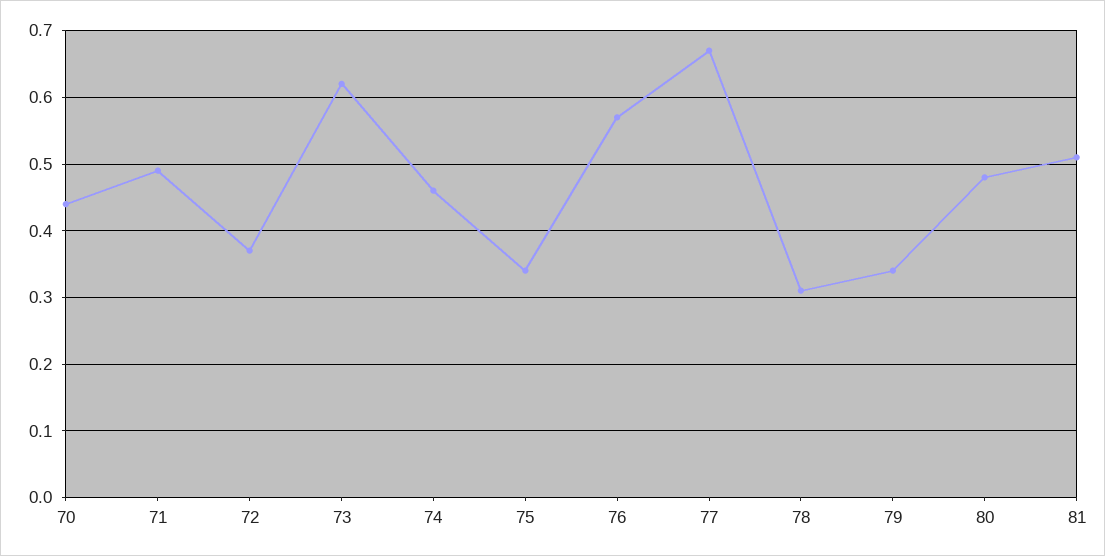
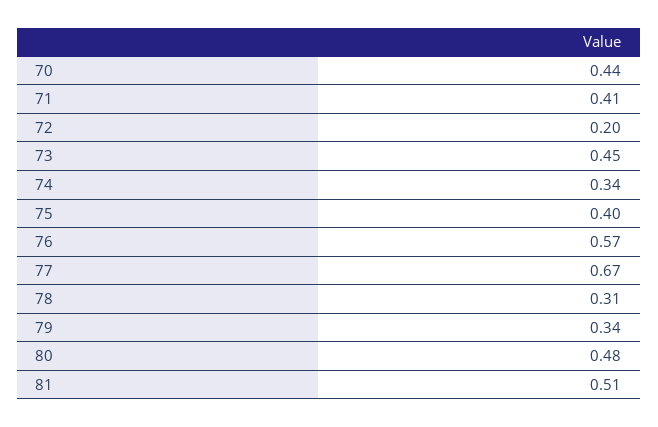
71: 0.49 -> 0.41
72: 0.37 -> 0.2
73: 0.62 -> 0.45
74: 0.46 -> 0.34
75: 0.34 -> 0.4

